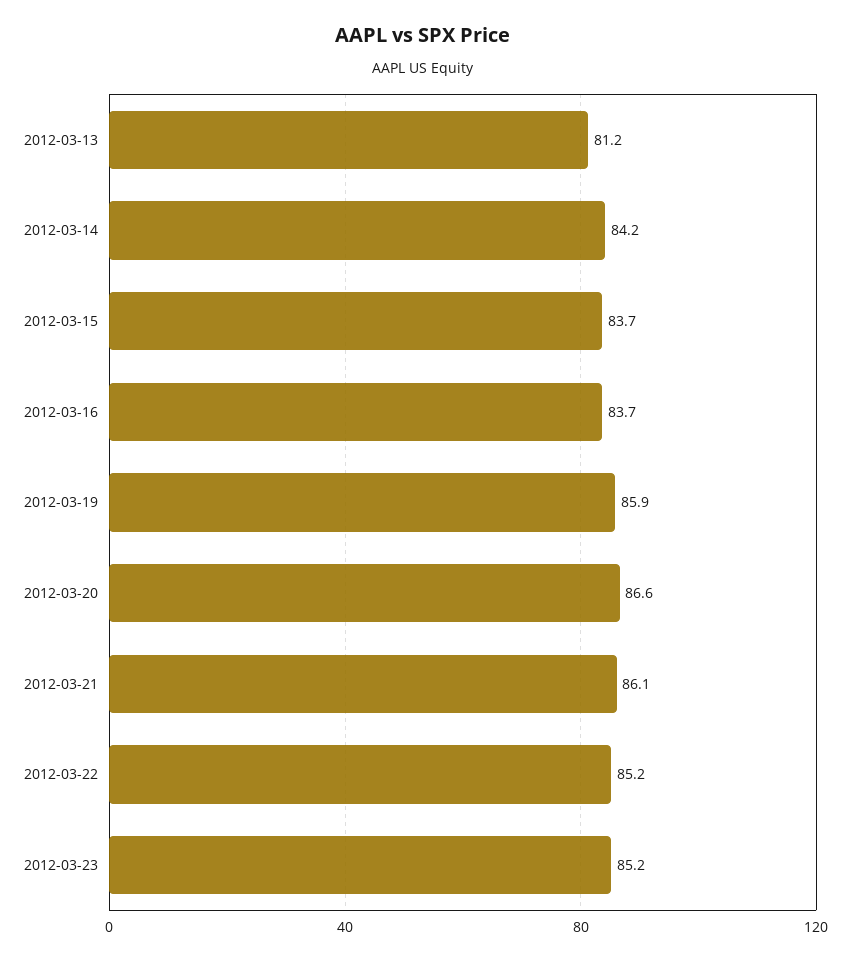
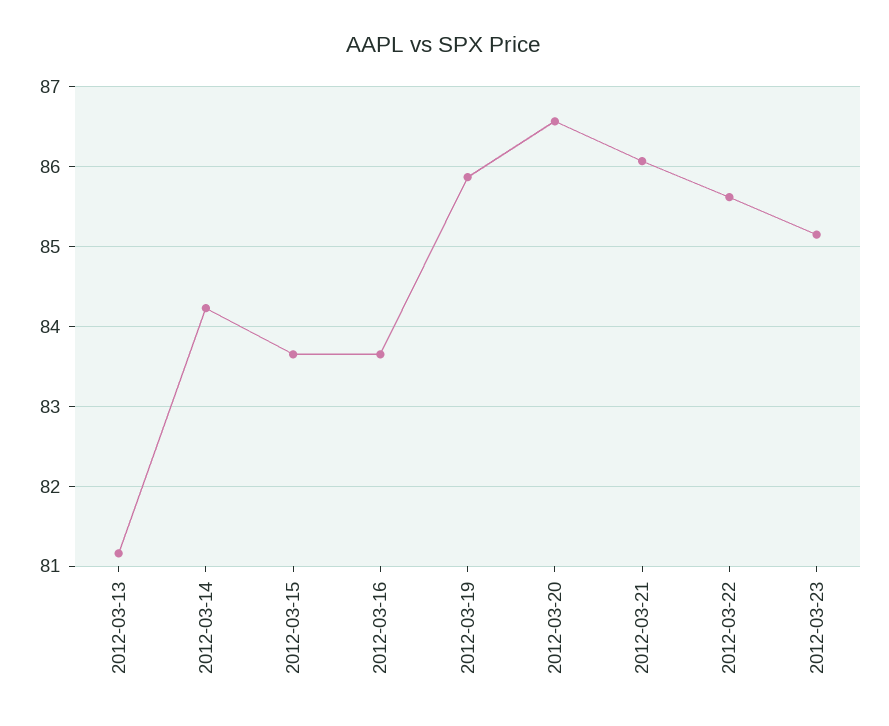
2012-03-22: 85.2 -> 85.6

